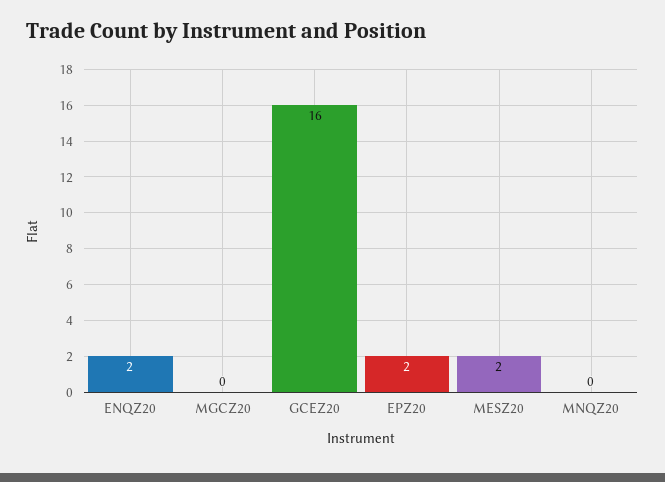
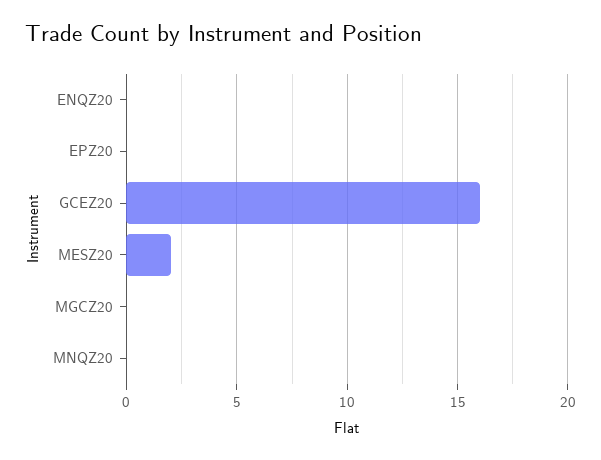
ENQZ20: 2 -> 0
EPZ20: 2 -> 0

